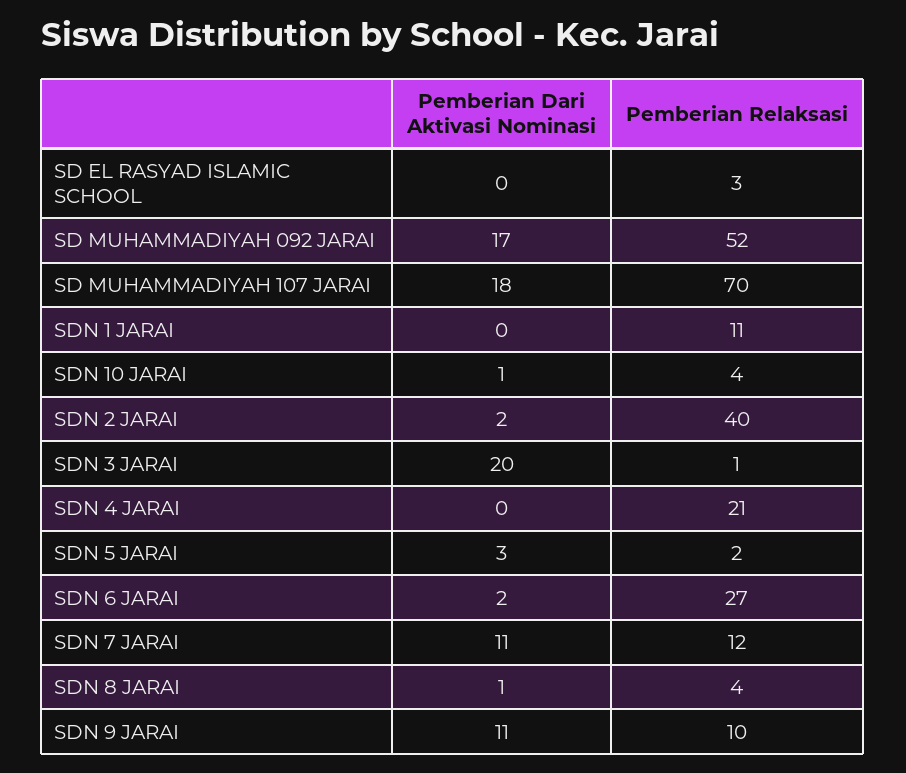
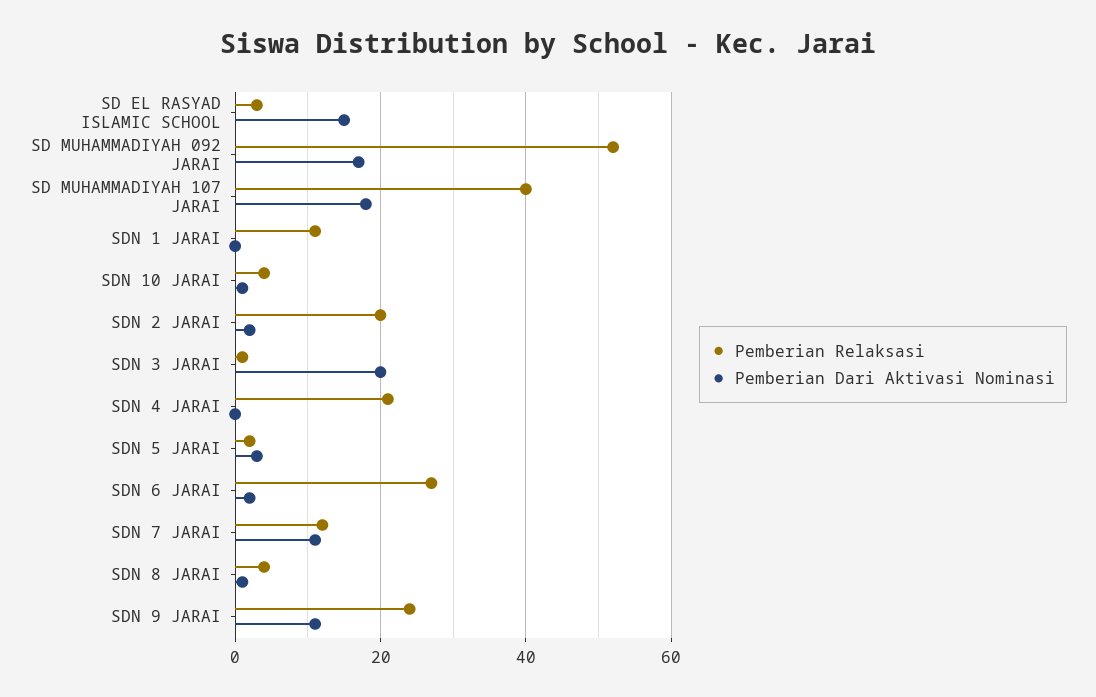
Pemberian Dari Aktivasi Nominasi, SD EL RASYAD ISLAMIC SCHOOL: 0 -> 15
Pemberian Relaksasi, SD MUHAMMADIYAH 107 JARAI: 70 -> 40
Pemberian Relaksasi, SDN 2 JARAI: 40 -> 20
Pemberian Relaksasi, SDN 9 JARAI: 10 -> 25

